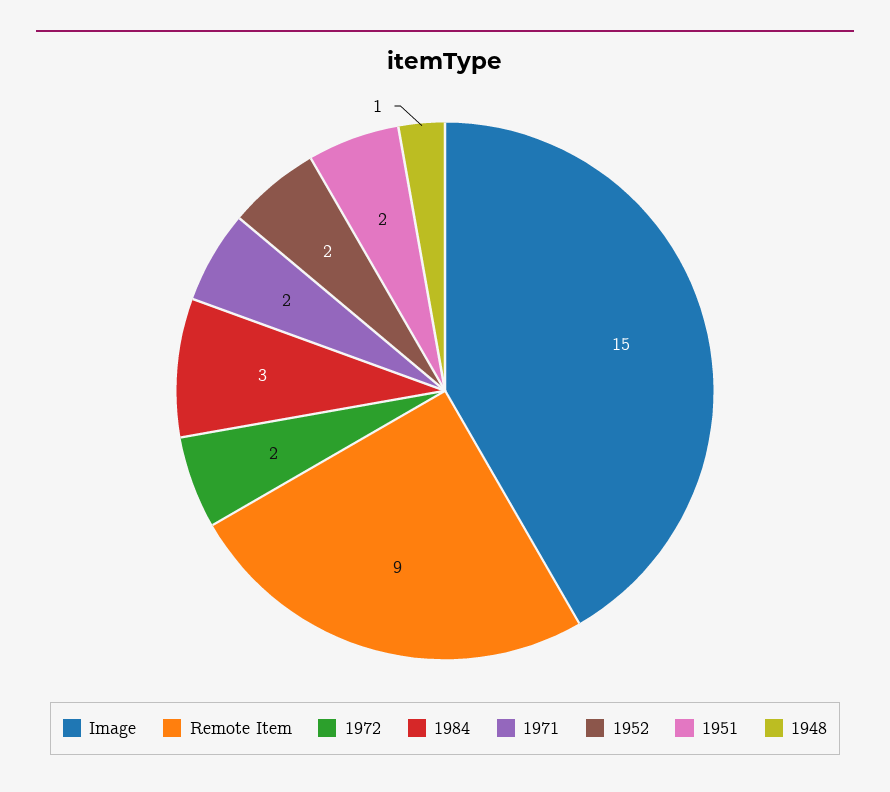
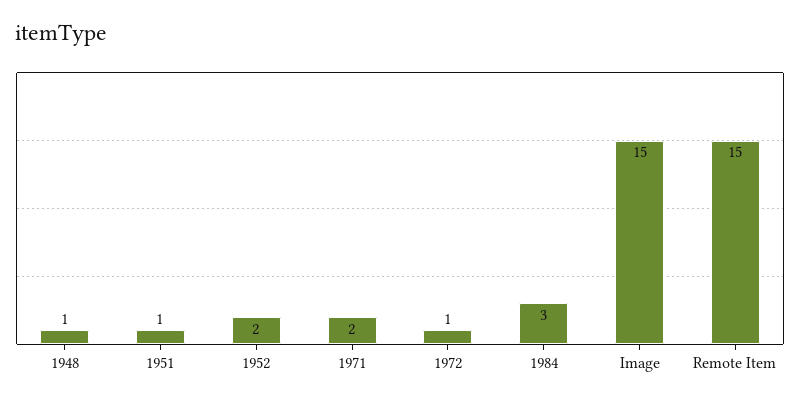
Remote Item: 9 -> 15
1972: 2 -> 1
1951: 2 -> 1

